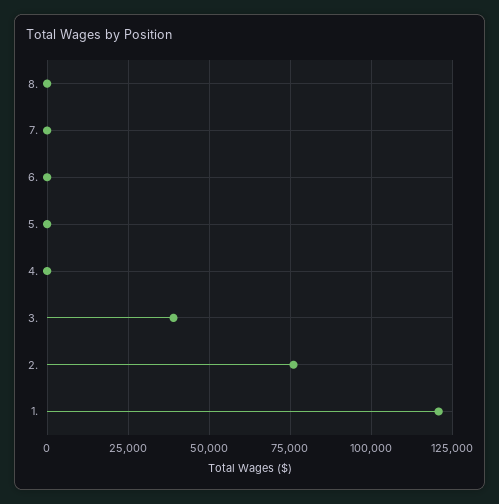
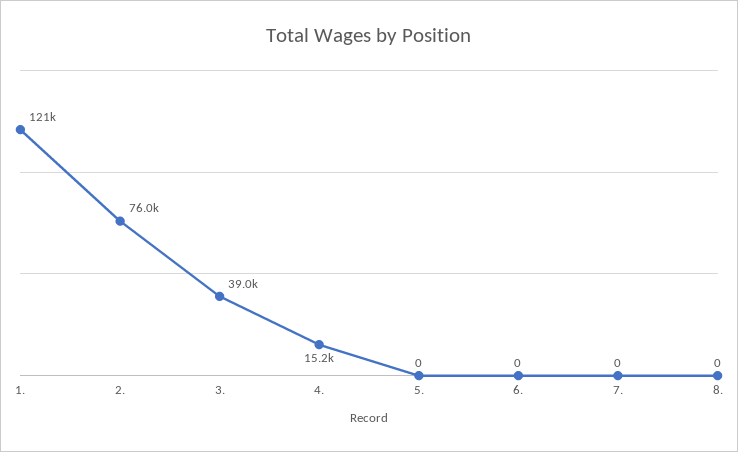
4.: 0 -> 15200

